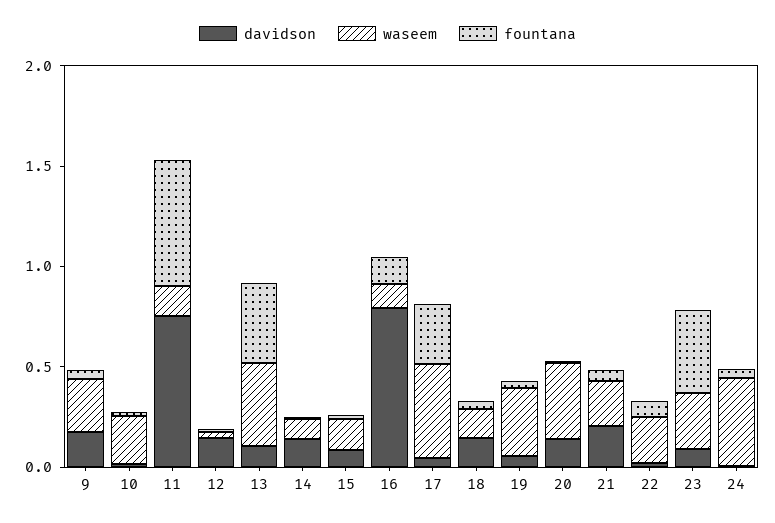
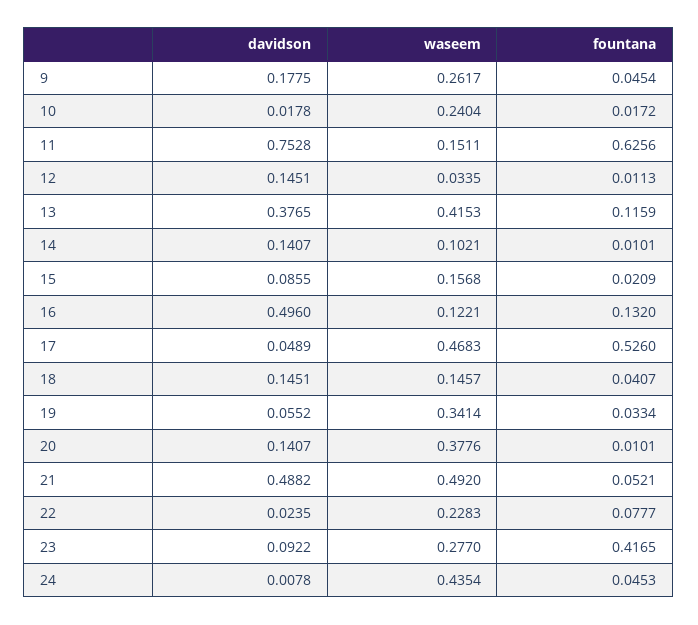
davidson, 13: 0.1 -> 0.3765
fountana, 13: 0.4 -> 0.1159
davidson, 16: 0.8 -> 0.496
fountana, 17: 0.3 -> 0.526
davidson, 21: 0.2 -> 0.4882
waseem, 21: 0.2 -> 0.492

